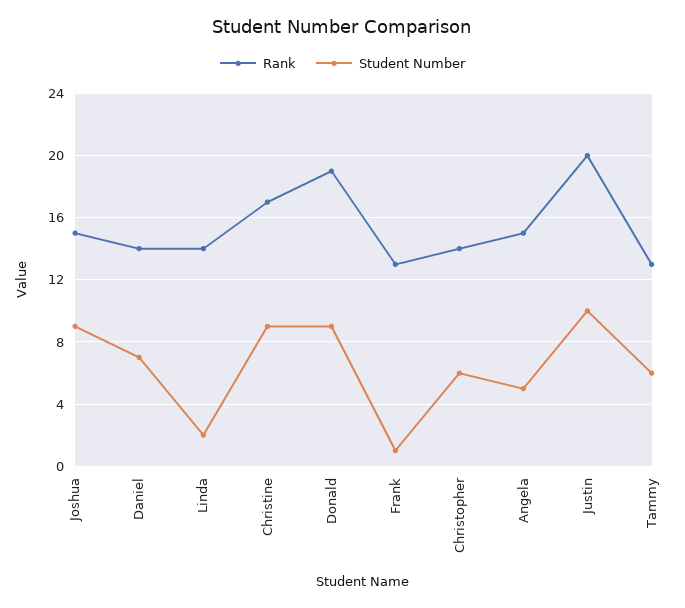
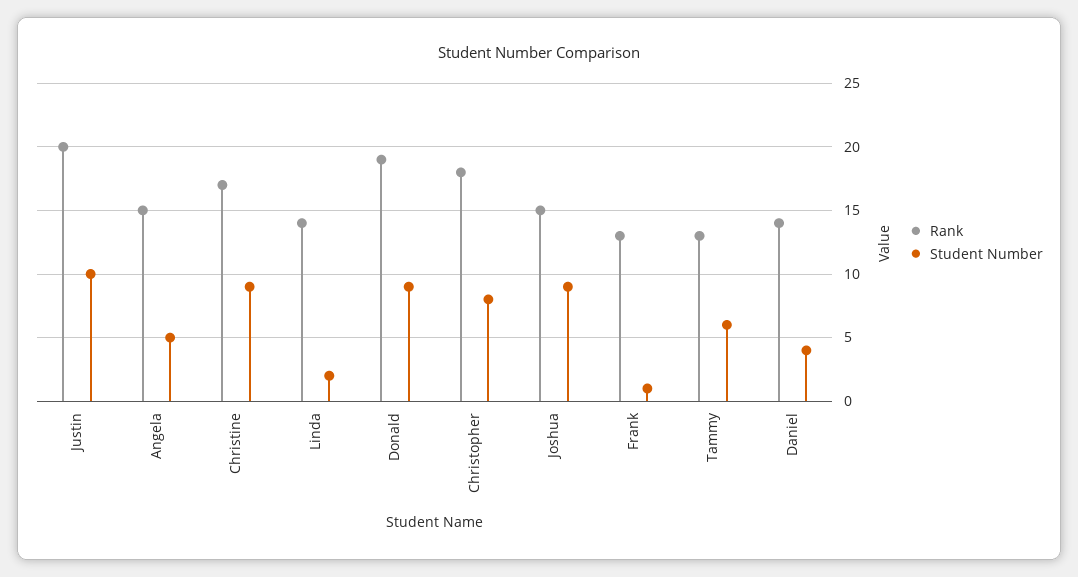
Student Number, Daniel: 7 -> 4
Rank, Christopher: 14 -> 18
Student Number, Christopher: 6 -> 8

